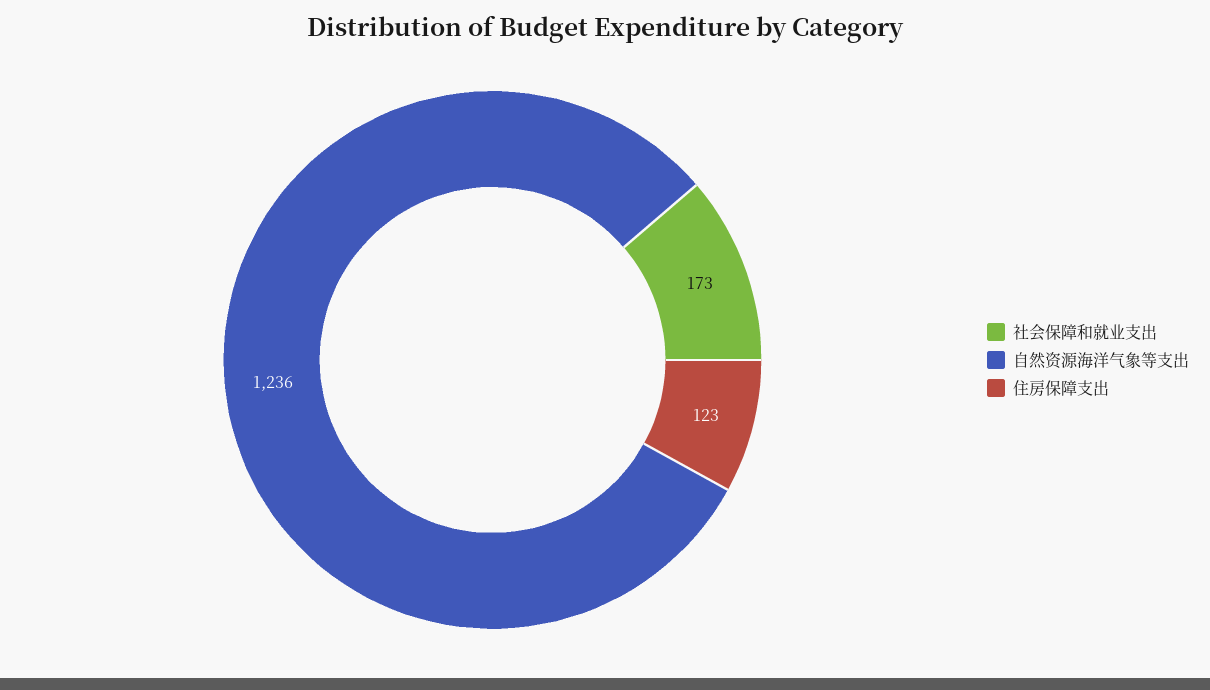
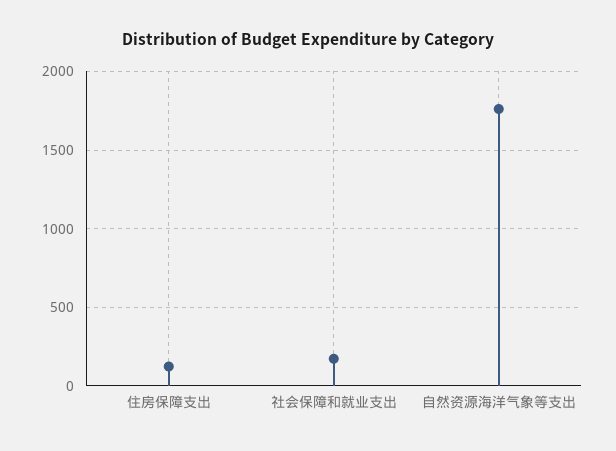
自然资源海洋气象等支出: 1236 -> 1750

